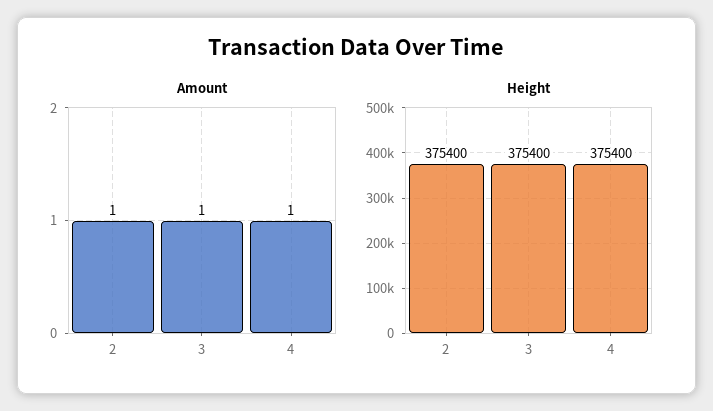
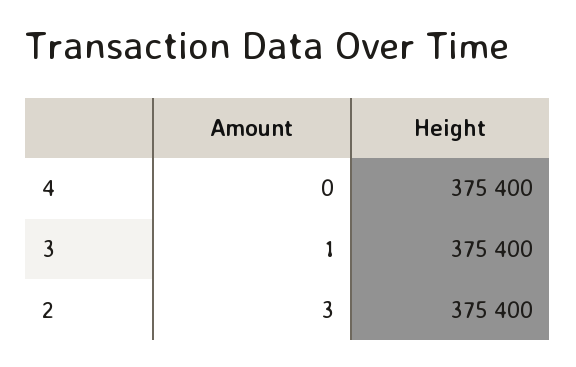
Amount, 2: 1 -> 3
Amount, 4: 1 -> 0

